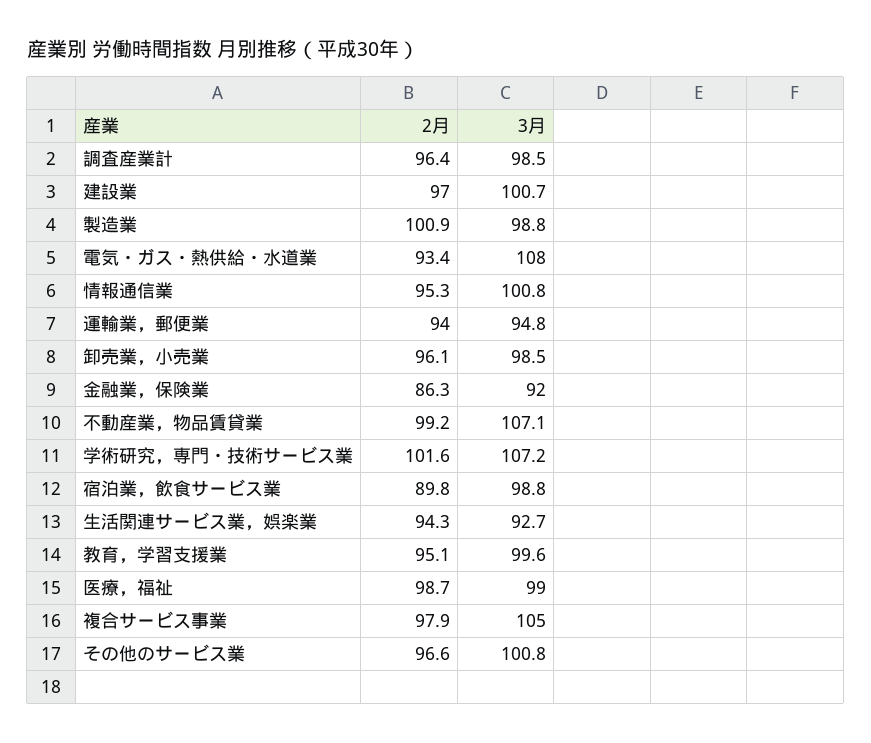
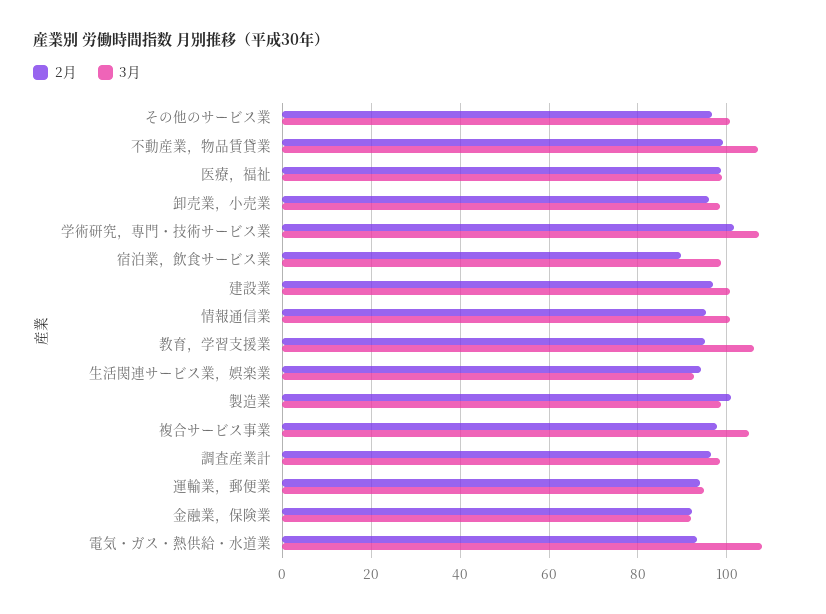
2月, 金融業，保険業: 86.3 -> 92
3月, 教育，学習支援業: 99.6 -> 106

